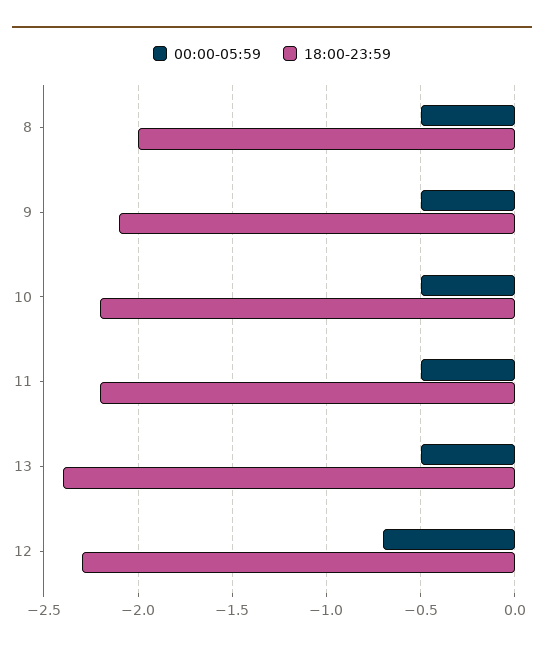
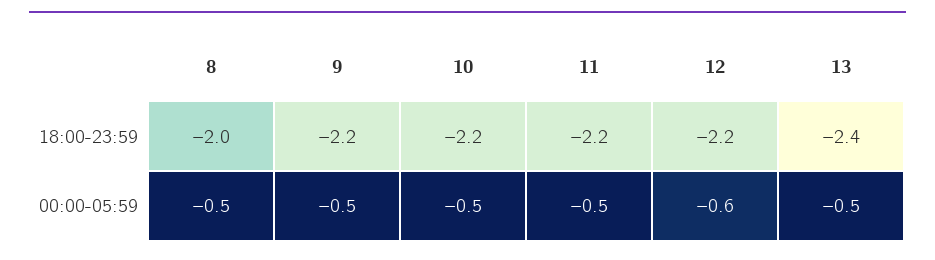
18:00-23:59, 9: -2.1 -> -2.2
00:00-05:59, 12: -0.7 -> -0.6
18:00-23:59, 12: -2.3 -> -2.2

